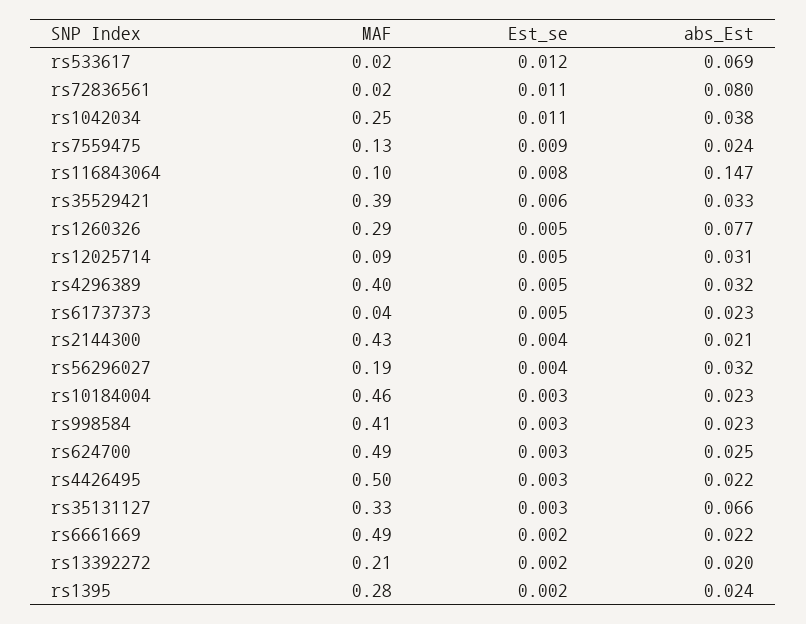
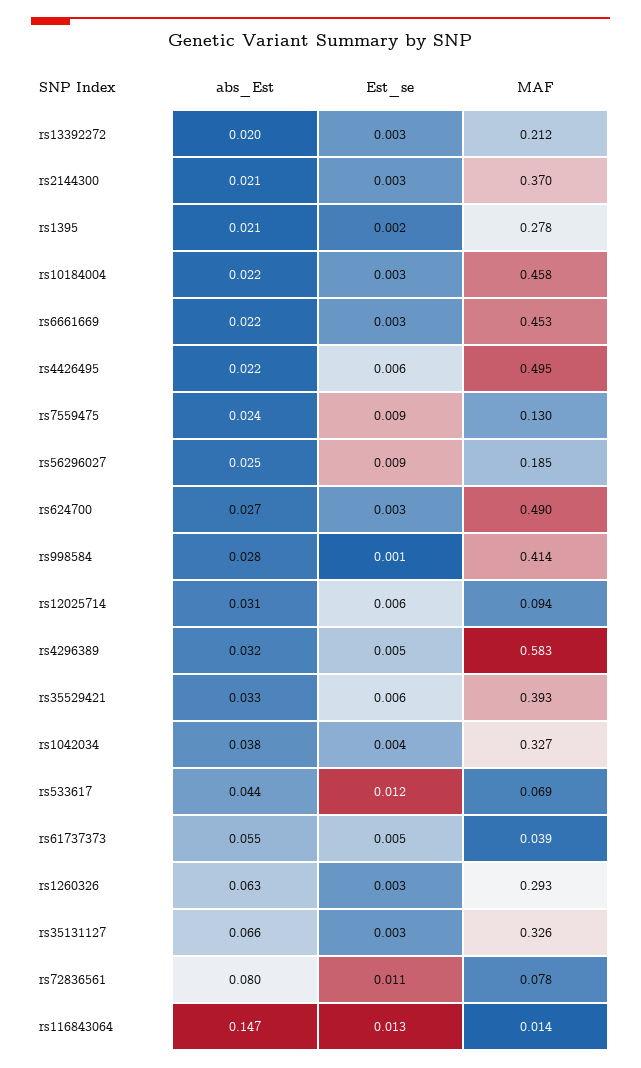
MAF, rs533617: 0.02 -> 0.069
abs_Est, rs533617: 0.069 -> 0.044
MAF, rs72836561: 0.02 -> 0.078
MAF, rs1042034: 0.25 -> 0.327
Est_se, rs1042034: 0.011 -> 0.004
MAF, rs116843064: 0.1 -> 0.014
Est_se, rs116843064: 0.008 -> 0.013
Est_se, rs1260326: 0.005 -> 0.003
abs_Est, rs1260326: 0.077 -> 0.063
Est_se, rs12025714: 0.005 -> 0.006
MAF, rs4296389: 0.4 -> 0.583
abs_Est, rs61737373: 0.023 -> 0.055
MAF, rs2144300: 0.43 -> 0.37
Est_se, rs2144300: 0.004 -> 0.003
Est_se, rs56296027: 0.004 -> 0.009
abs_Est, rs56296027: 0.032 -> 0.025
abs_Est, rs10184004: 0.023 -> 0.022
Est_se, rs998584: 0.003 -> 0.001
abs_Est, rs998584: 0.023 -> 0.028
abs_Est, rs624700: 0.025 -> 0.027
Est_se, rs4426495: 0.003 -> 0.006
MAF, rs6661669: 0.49 -> 0.453
Est_se, rs6661669: 0.002 -> 0.003
Est_se, rs13392272: 0.002 -> 0.003
abs_Est, rs1395: 0.024 -> 0.021

